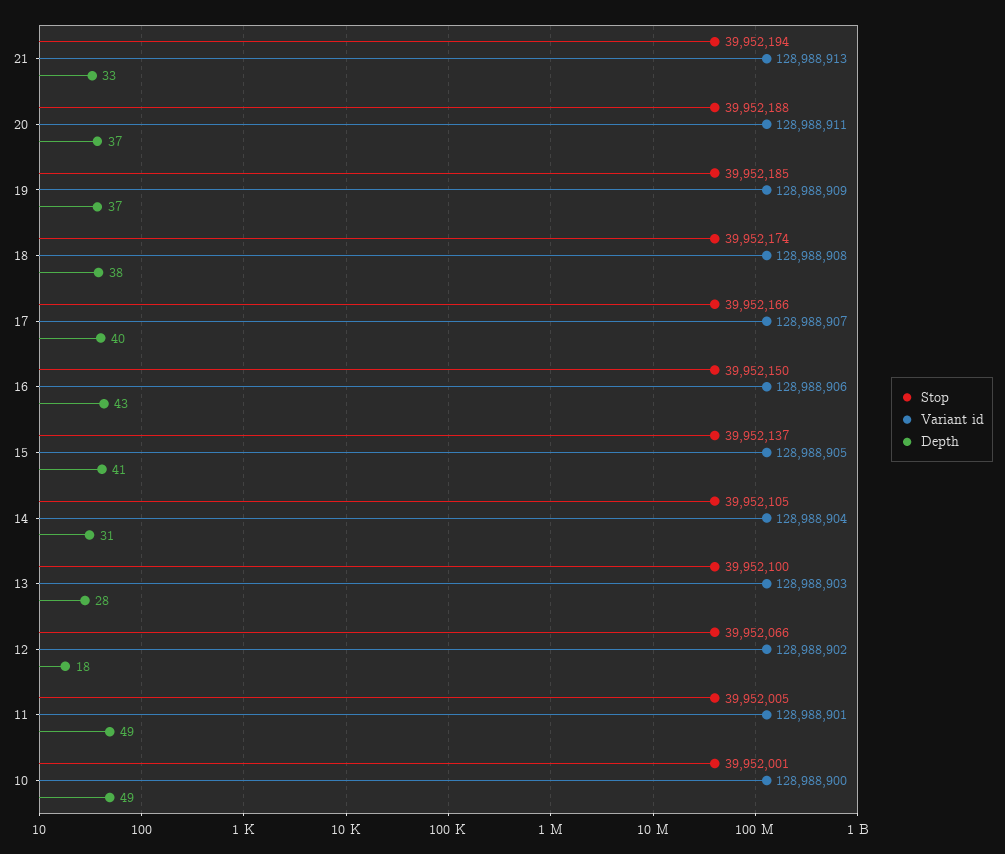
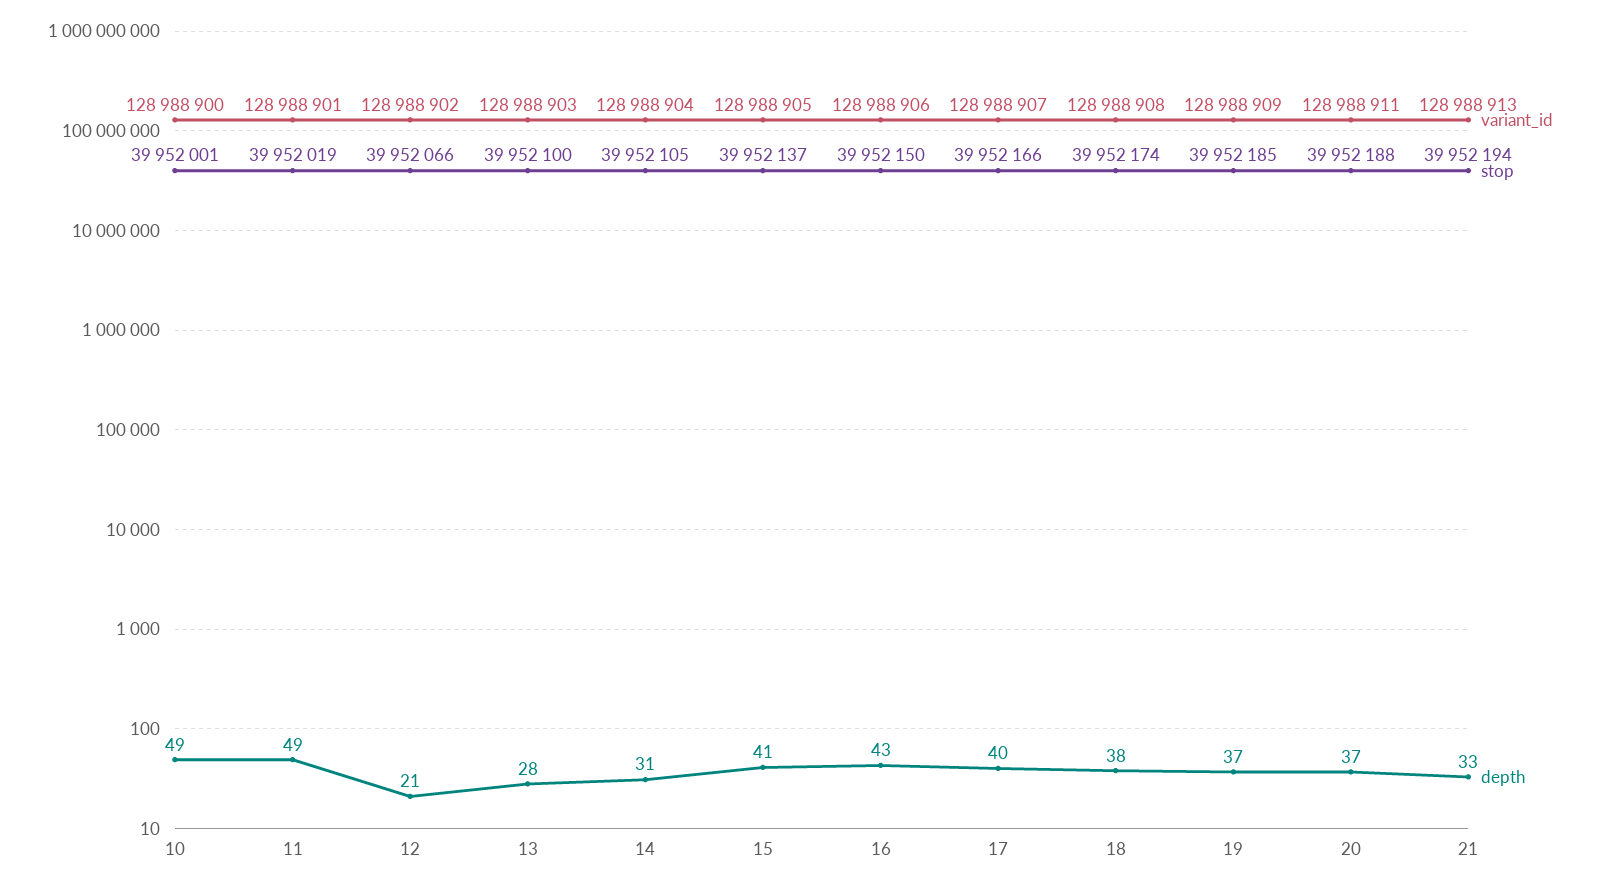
Depth, 12: 18 -> 21
Stop, 11: 39952005 -> 39952019

